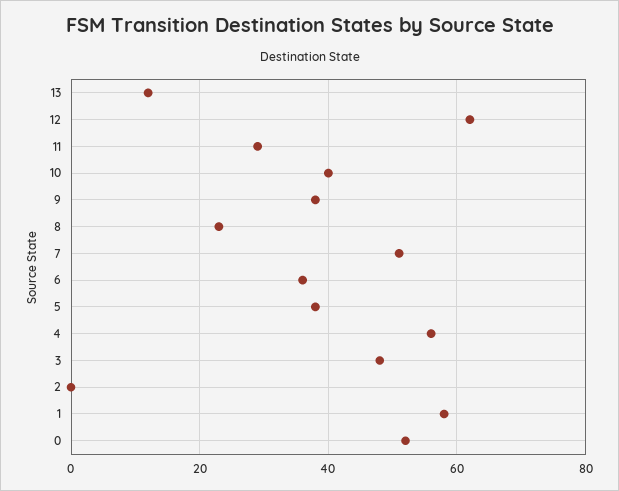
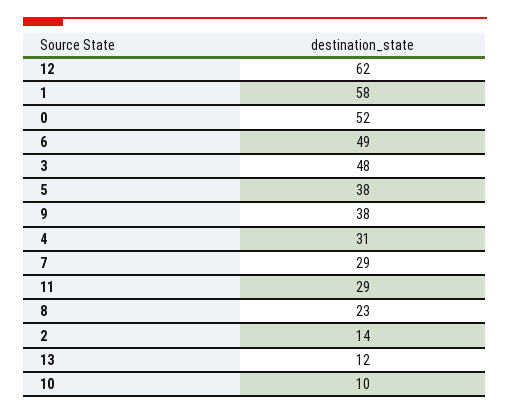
10: 40 -> 10
7: 50 -> 29
6: 35 -> 49
4: 55 -> 31
2: 0 -> 14

